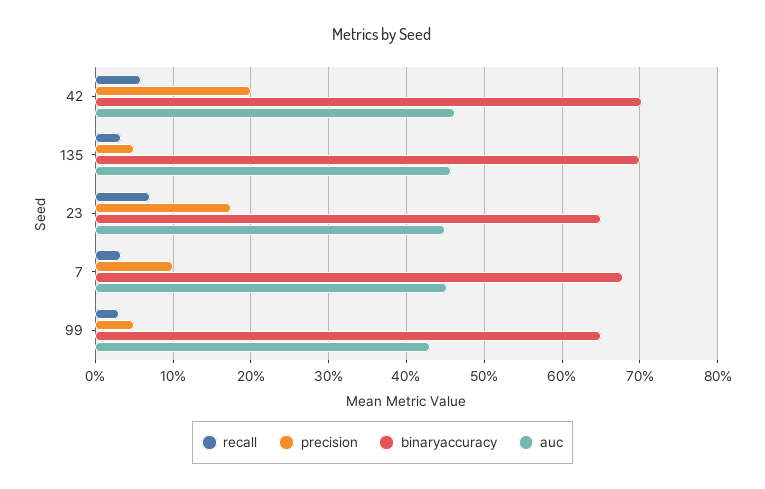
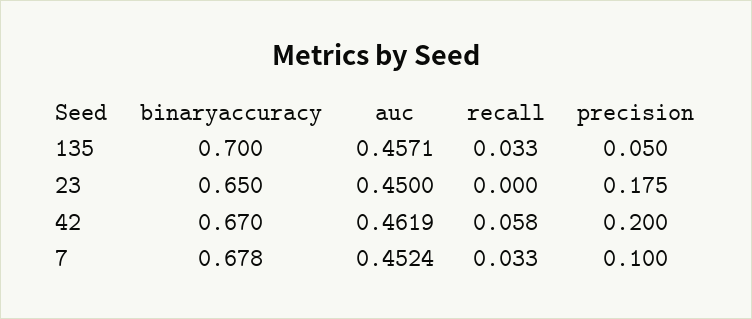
binaryaccuracy, 42: 0.7 -> 0.67
recall, 23: 0.07 -> 0
recall, 99: 0.03 -> none
precision, 99: 0.05 -> none
binaryaccuracy, 99: 0.65 -> none
auc, 99: 0.43 -> none

